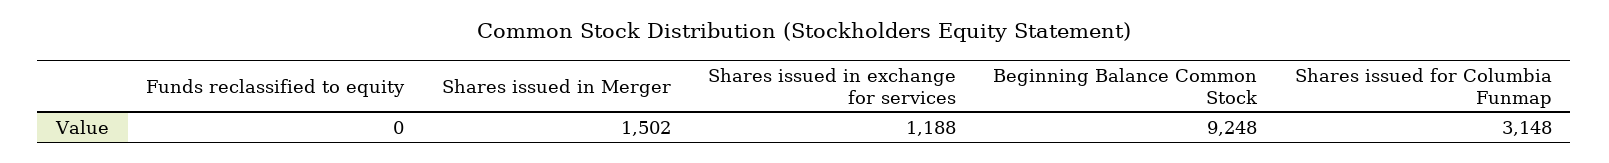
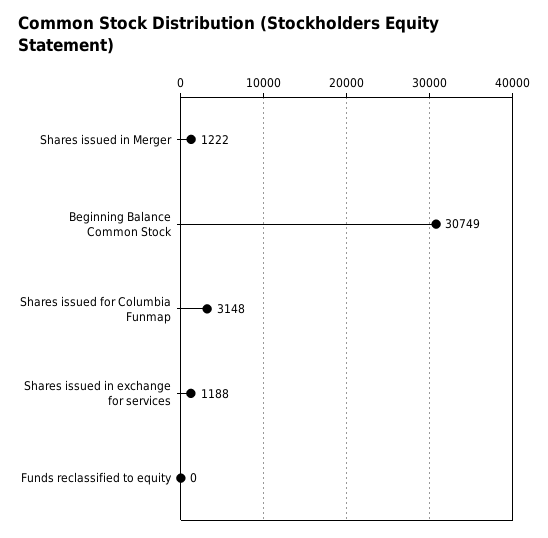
Shares issued in Merger: 1502 -> 1222
Beginning Balance Common Stock: 9248 -> 30749

